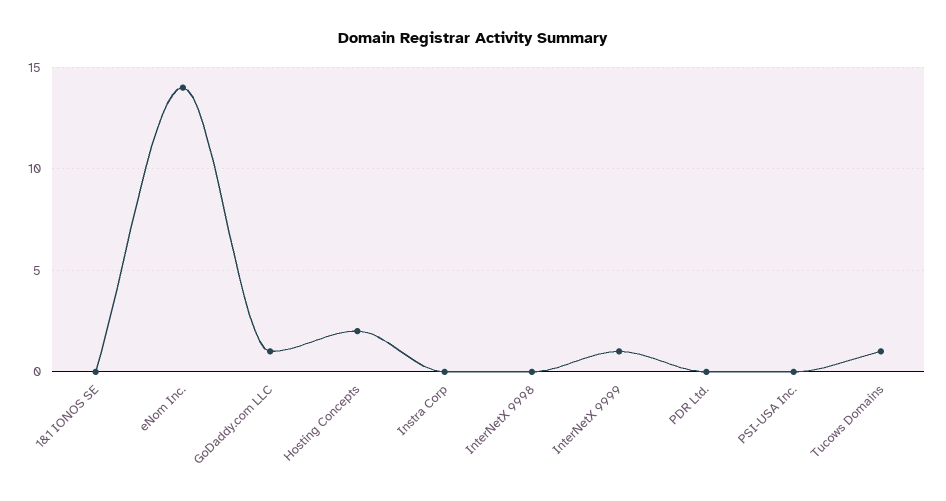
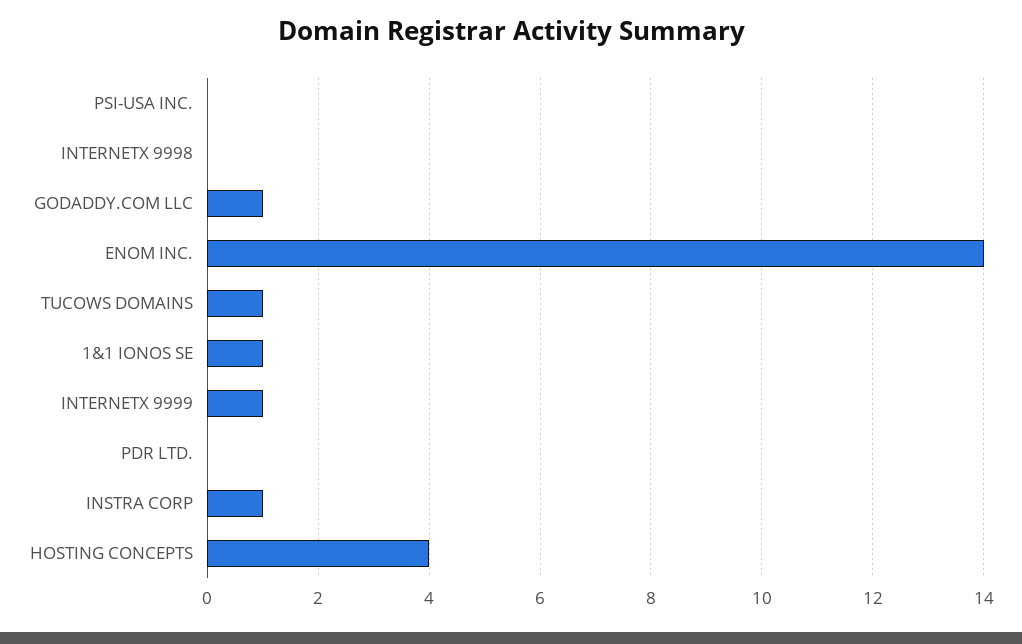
1&1 IONOS SE: 0 -> 1
Hosting Concepts: 2 -> 4
Instra Corp: 0 -> 1

